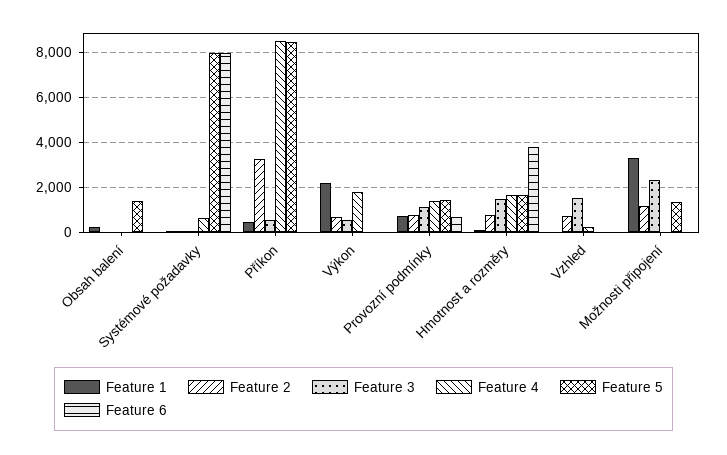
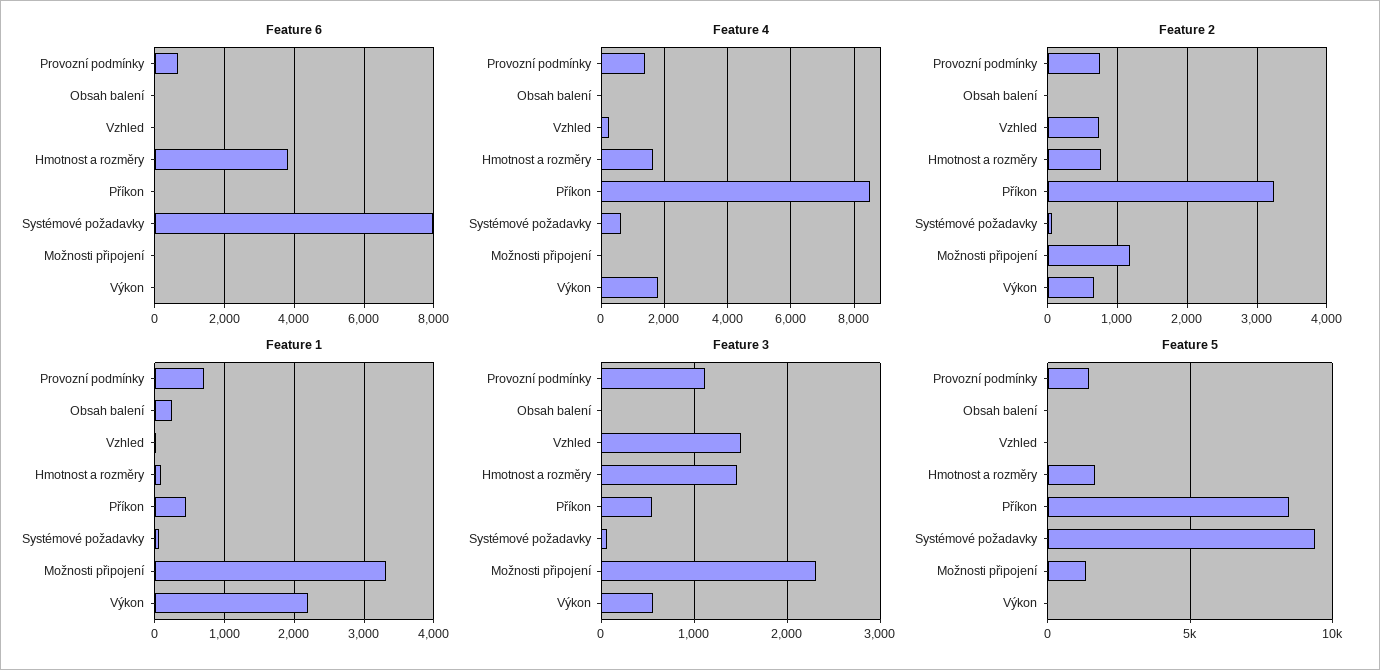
Feature 5, Obsah balení: 1500 -> 0
Feature 5, Systémové požadavky: 8000 -> 9500

